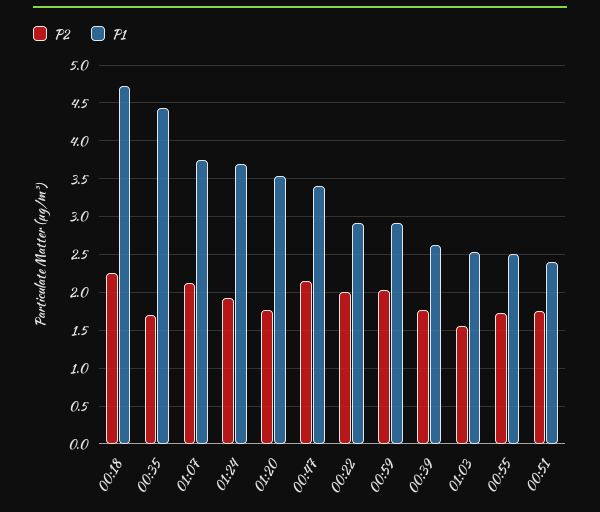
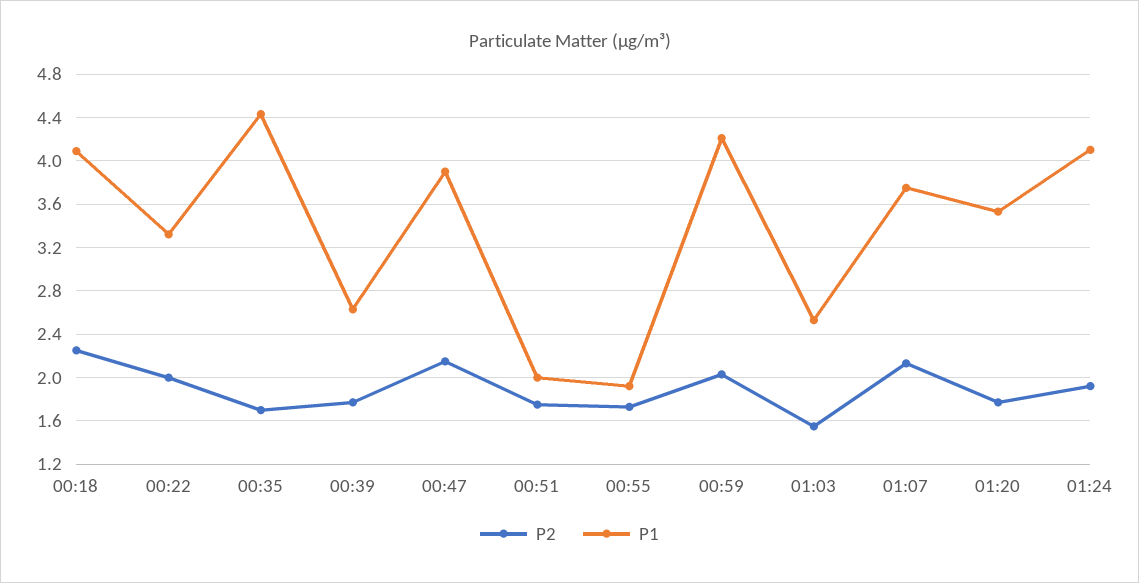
P1, 00:18: 4.7 -> 4.1
P1, 01:24: 3.7 -> 4.1
P1, 00:47: 3.4 -> 3.9
P1, 00:22: 2.9 -> 3.3
P1, 00:59: 2.9 -> 4.2
P1, 00:55: 2.5 -> 1.9
P1, 00:51: 2.4 -> 2

